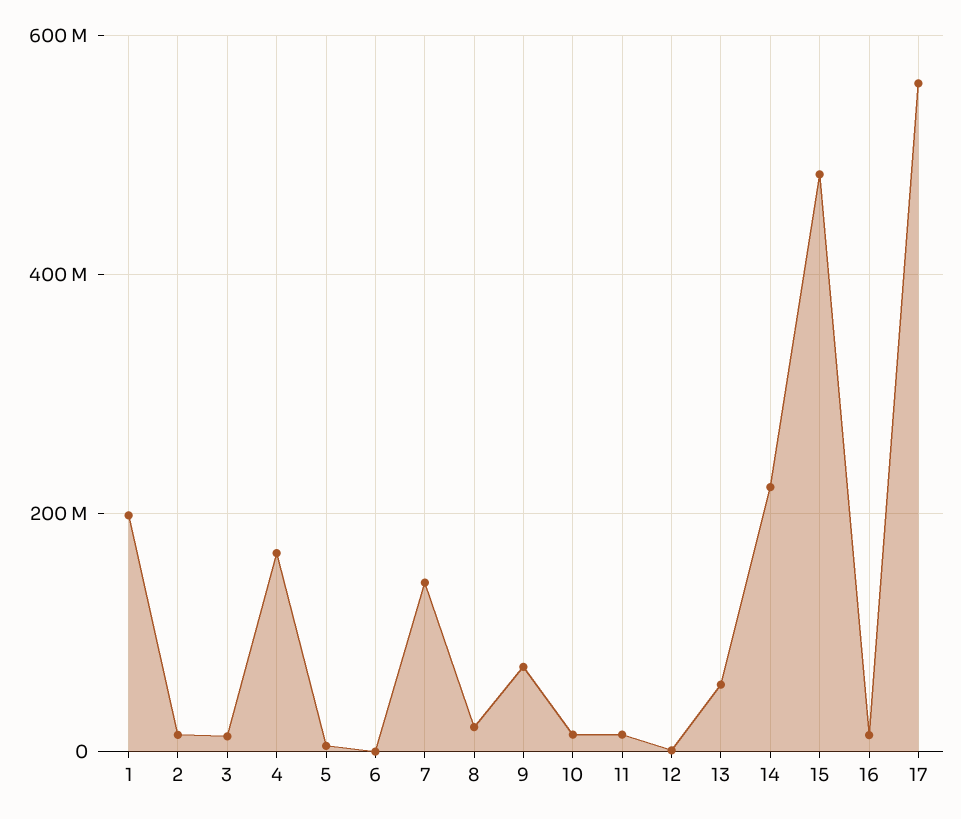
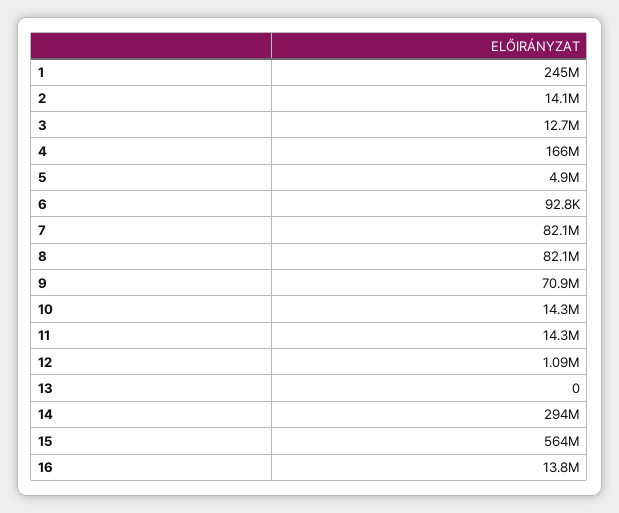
1: 200000000 -> 245000000
7: 140000000 -> 82100000
8: 20000000 -> 82100000
13: 60000000 -> 0
14: 220000000 -> 294000000
15: 480000000 -> 564000000
17: 560000000 -> none

